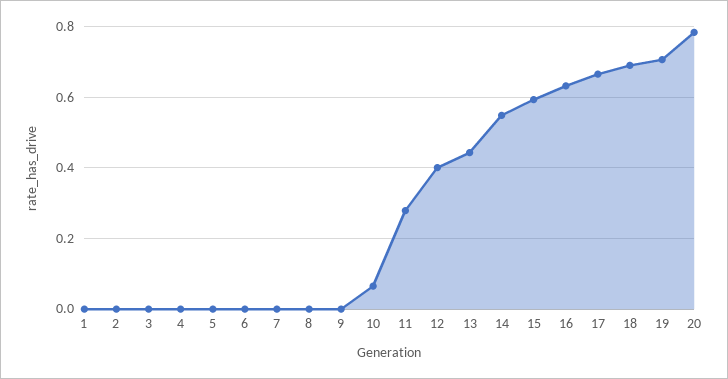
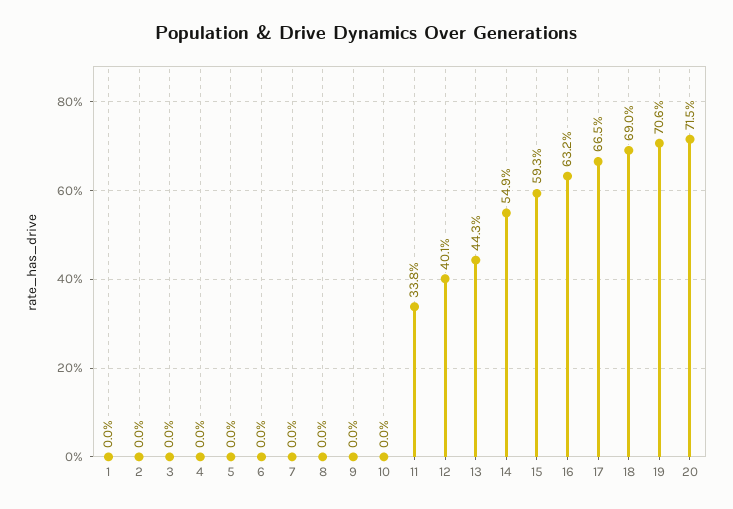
10: 0.06 -> 0
11: 0.28 -> 0.338
20: 0.78 -> 0.715

